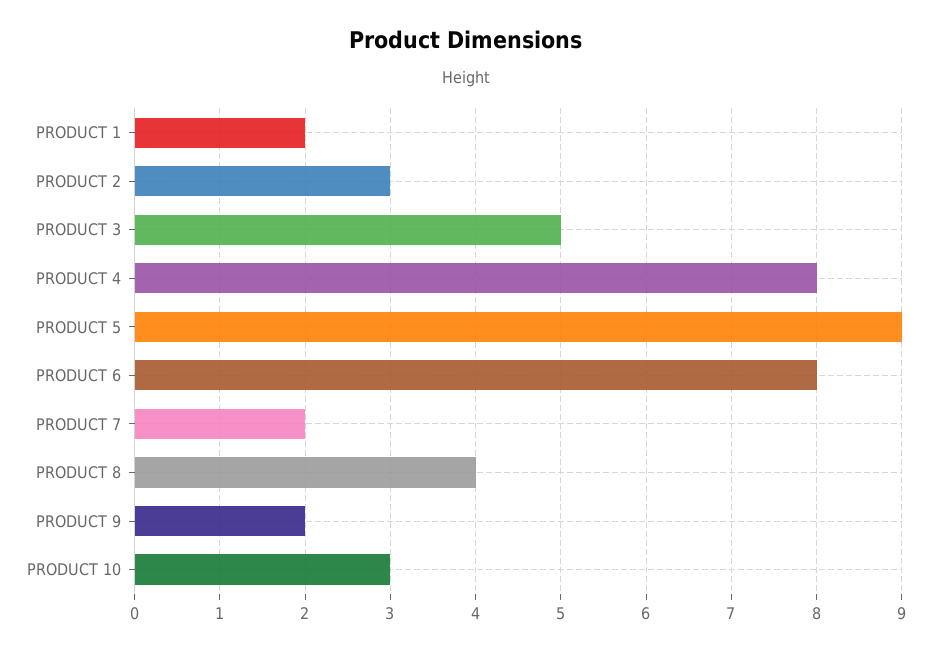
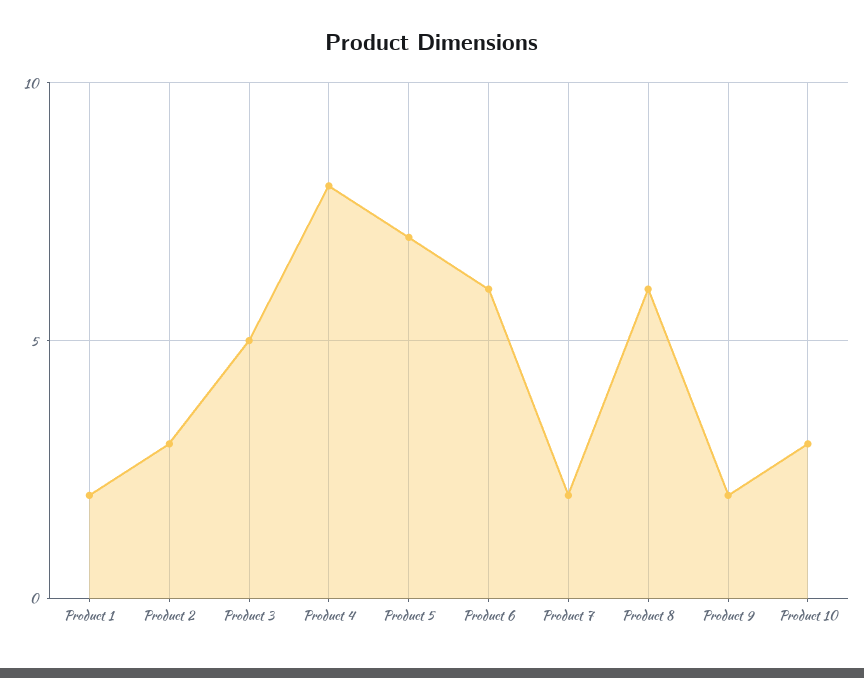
PRODUCT 5: 9 -> 7
PRODUCT 6: 8 -> 6
PRODUCT 8: 4 -> 6

